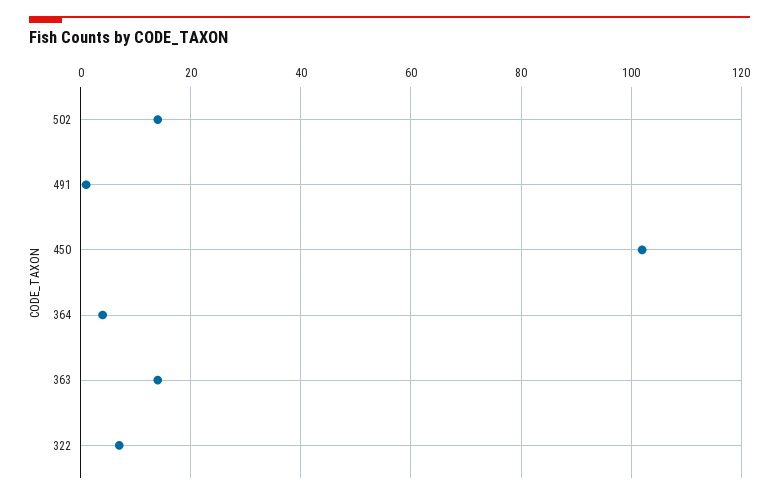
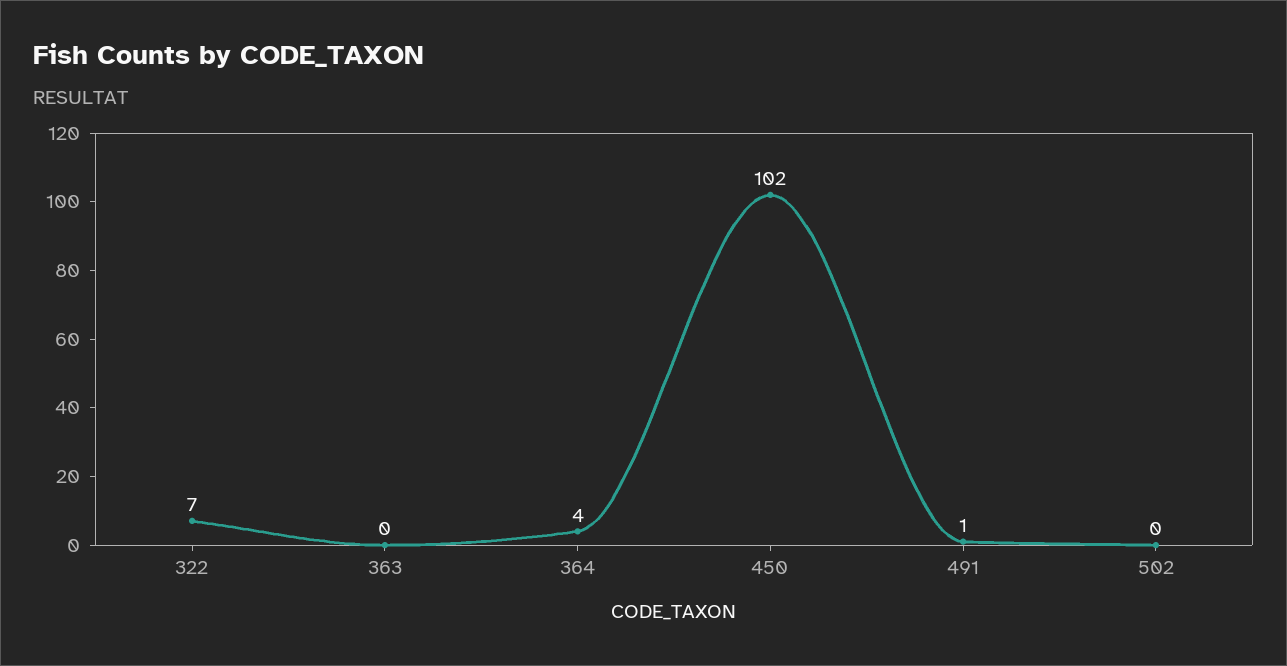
502: 15 -> 0
363: 15 -> 0

